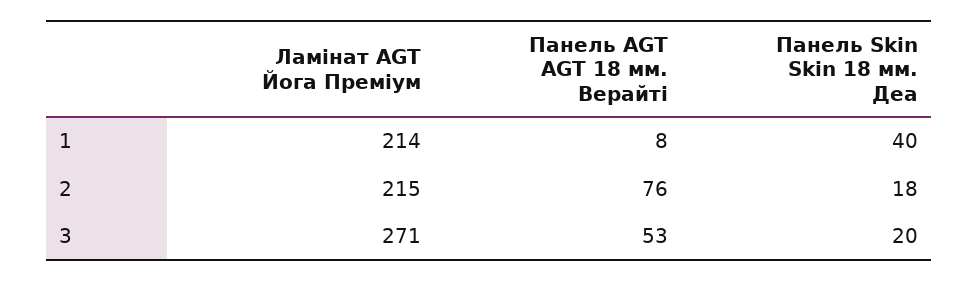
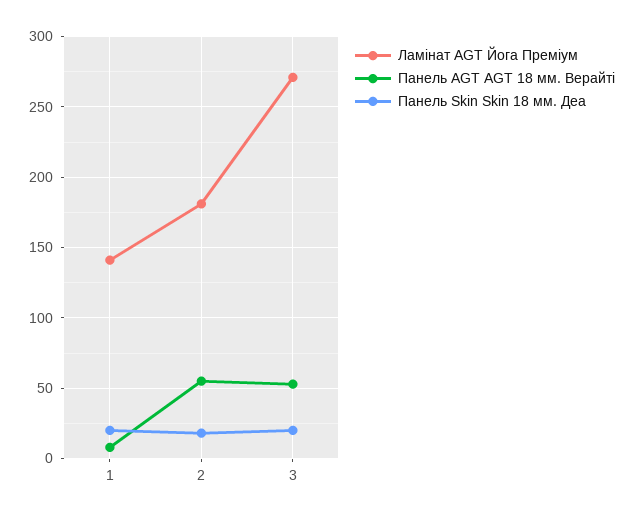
Ламінат AGT Йога Преміум, 1: 214 -> 140
Панель Skin Skin 18 мм. Деа, 1: 40 -> 20
Ламінат AGT Йога Преміум, 2: 215 -> 180
Панель AGT AGT 18 мм. Верайті, 2: 76 -> 55

